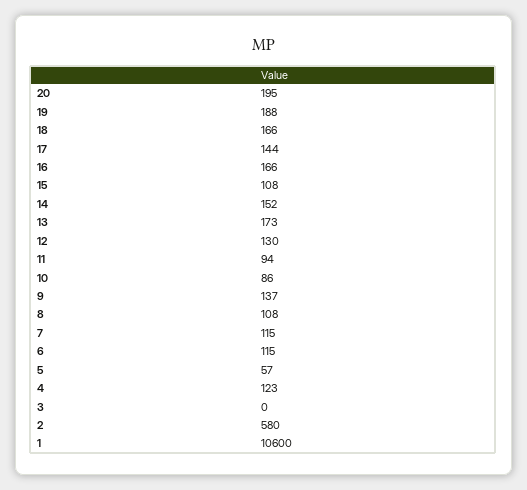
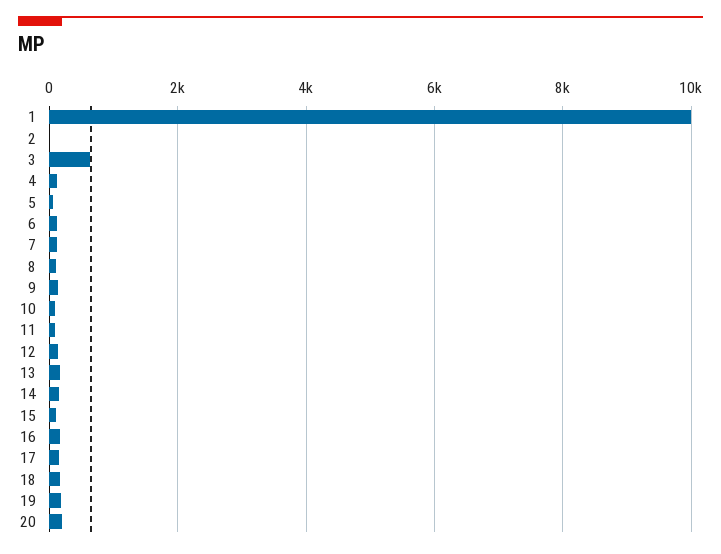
3: 0 -> 600
2: 580 -> 0
1: 10600 -> 10000

